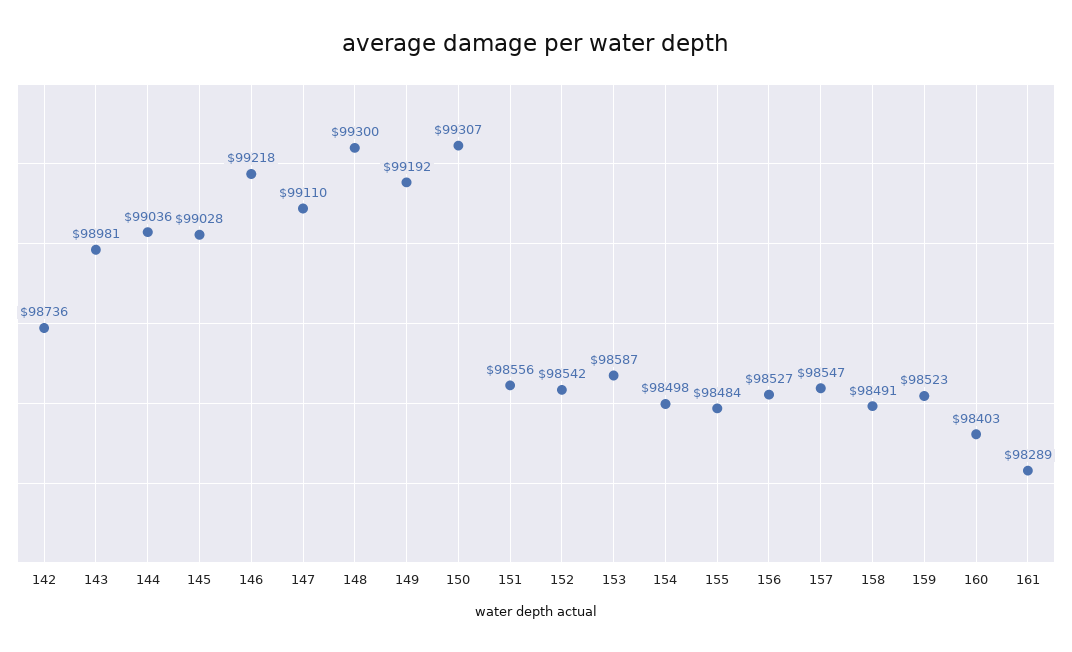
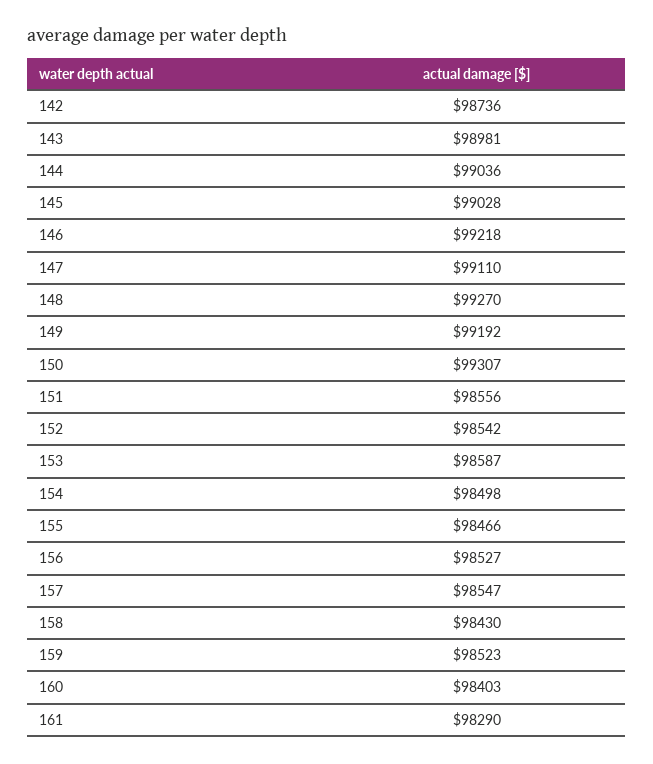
148: 99300 -> 99270
155: 98484 -> 98466
158: 98491 -> 98430
161: 98289 -> 98290

